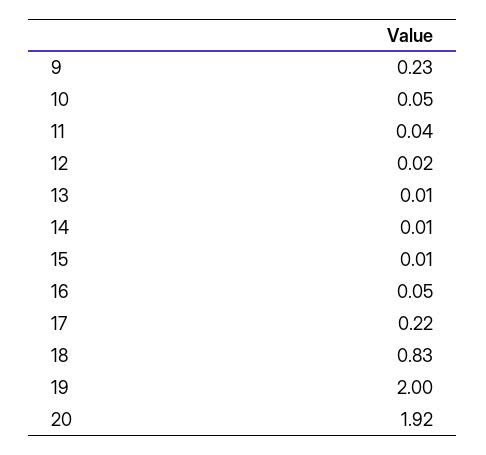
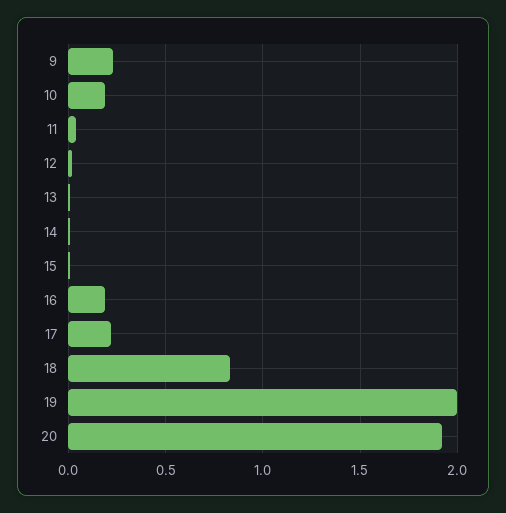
10: 0.05 -> 0.2
16: 0.05 -> 0.2

